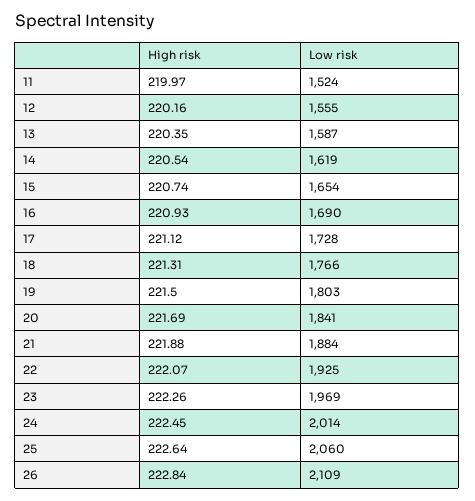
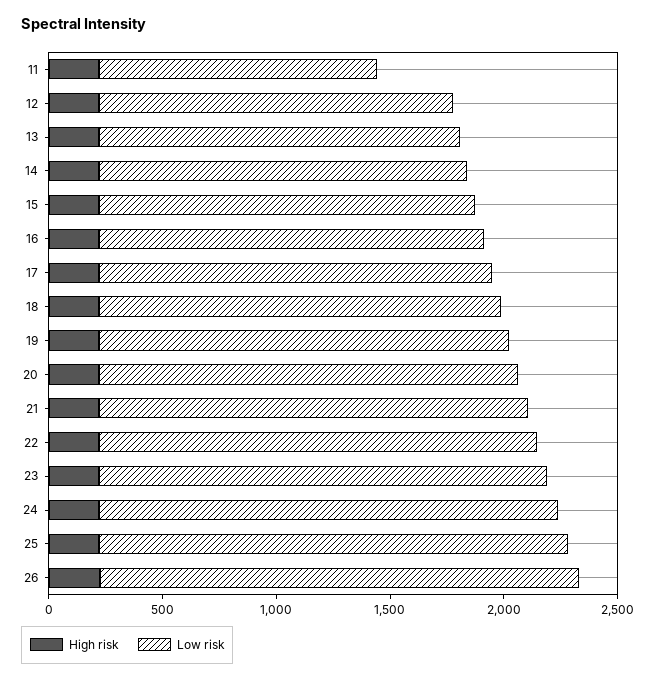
Low risk, 11: 1524 -> 1200

